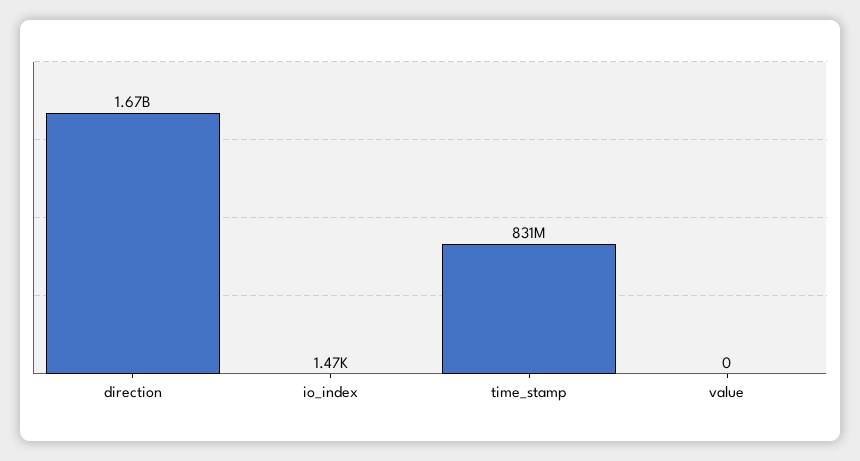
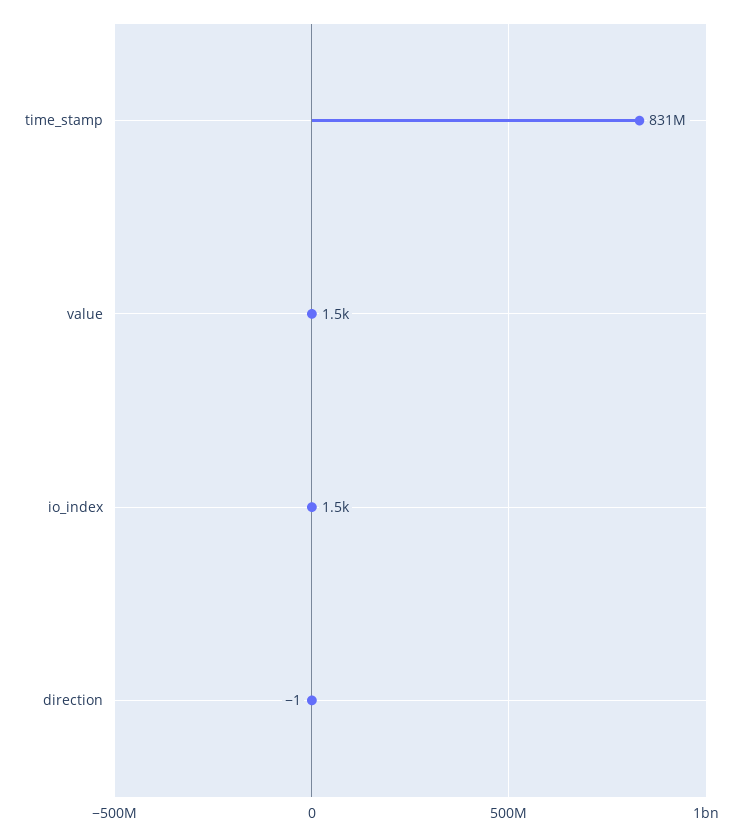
direction: 1670000000 -> -1
value: 0 -> 1500

